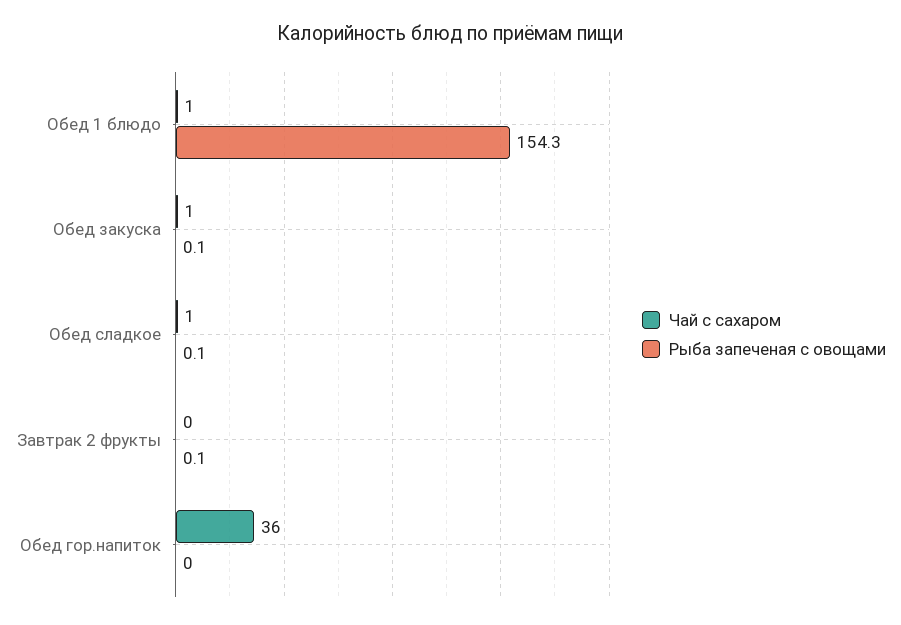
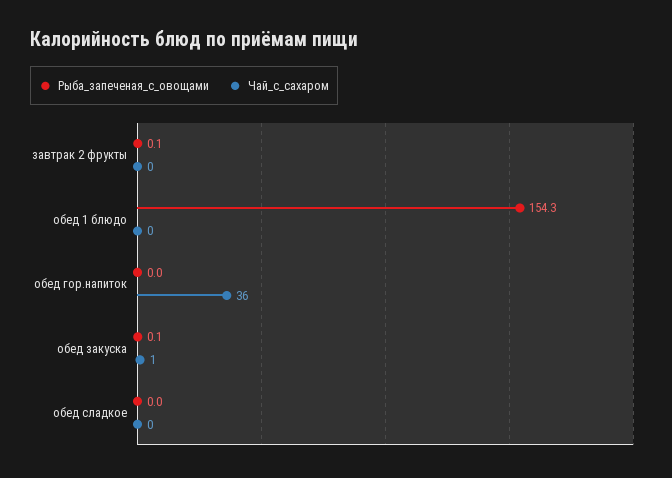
Чай с сахаром, Обед 1 блюдо: 1 -> 0
Чай с сахаром, Обед сладкое: 1 -> 0
Рыба запеченая с овощами, Обед сладкое: 0.1 -> 0

